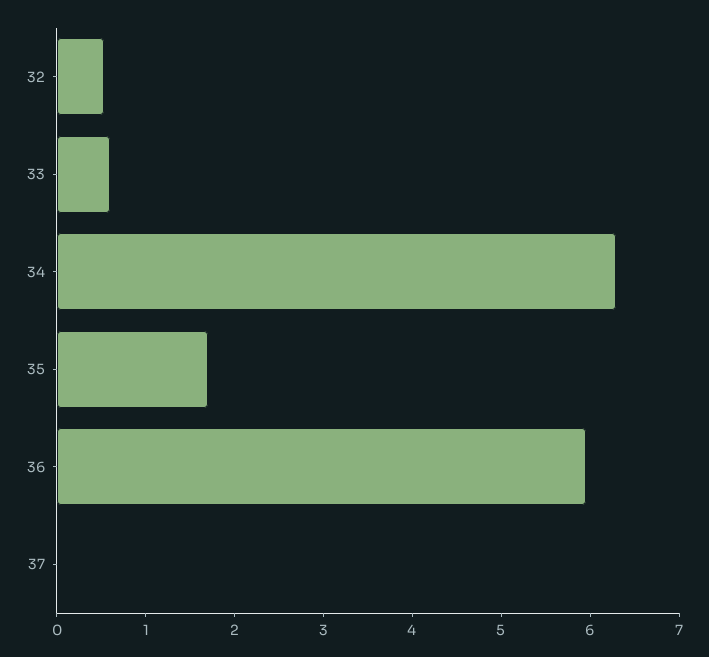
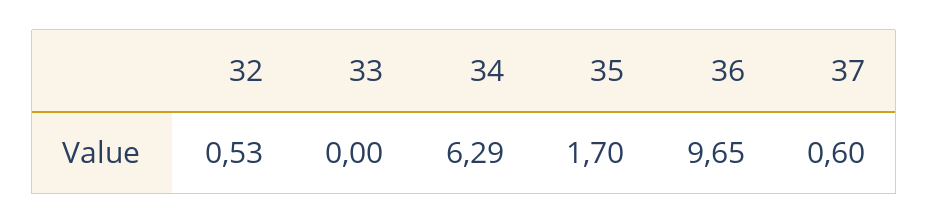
33: 0.6 -> 0
36: 6 -> 9.65
37: 0 -> 0.6

